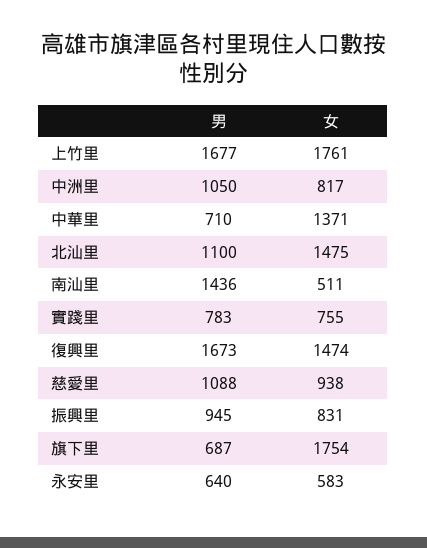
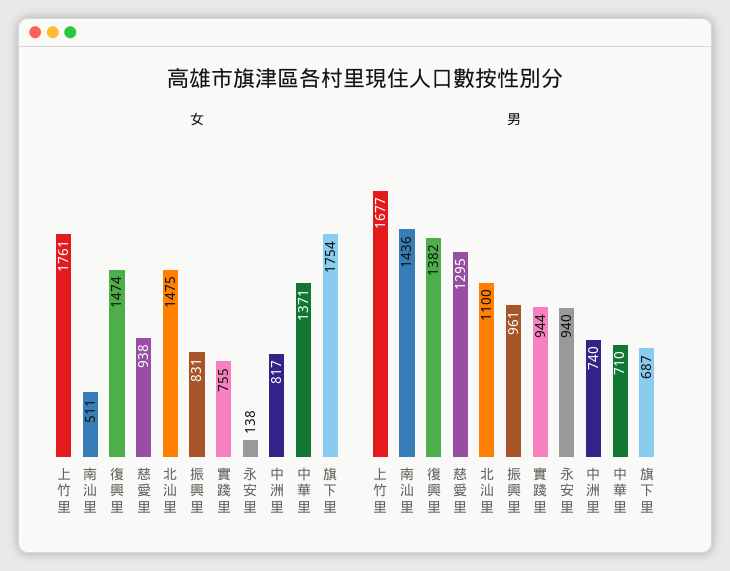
男, 中洲里: 1050 -> 740
男, 實踐里: 783 -> 944
男, 復興里: 1673 -> 1382
男, 慈愛里: 1088 -> 1295
男, 振興里: 945 -> 961
男, 永安里: 640 -> 940
女, 永安里: 583 -> 138

